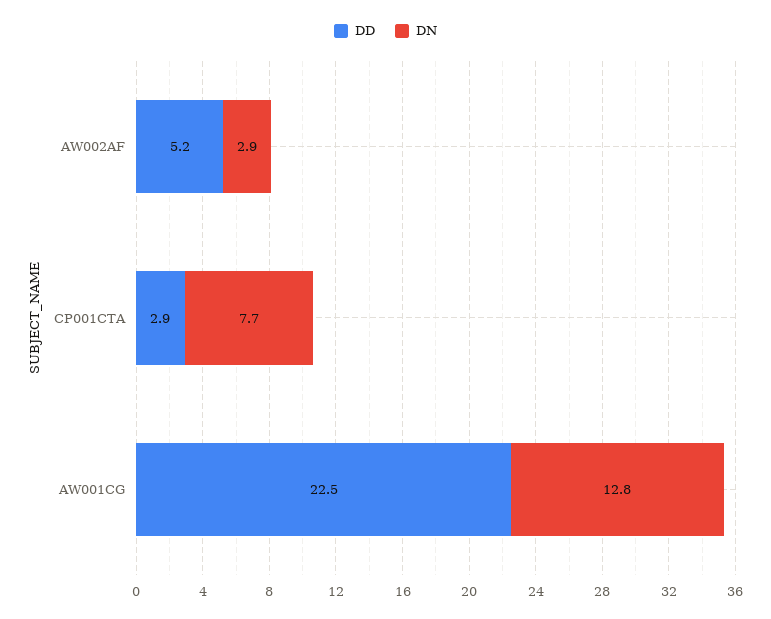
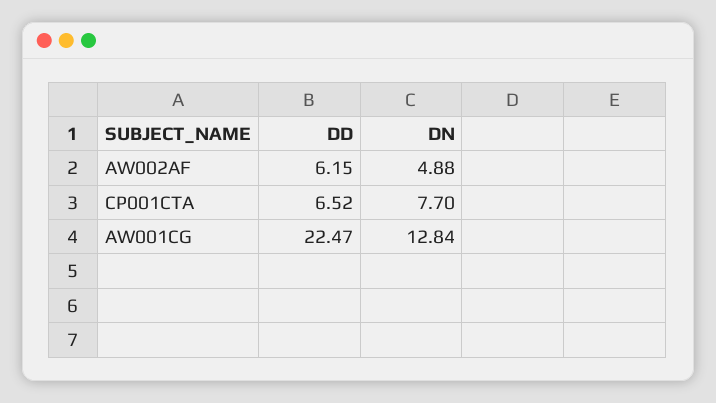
DD, AW002AF: 5.2 -> 6.15
DN, AW002AF: 2.9 -> 4.88
DD, CP001CTA: 2.9 -> 6.52

